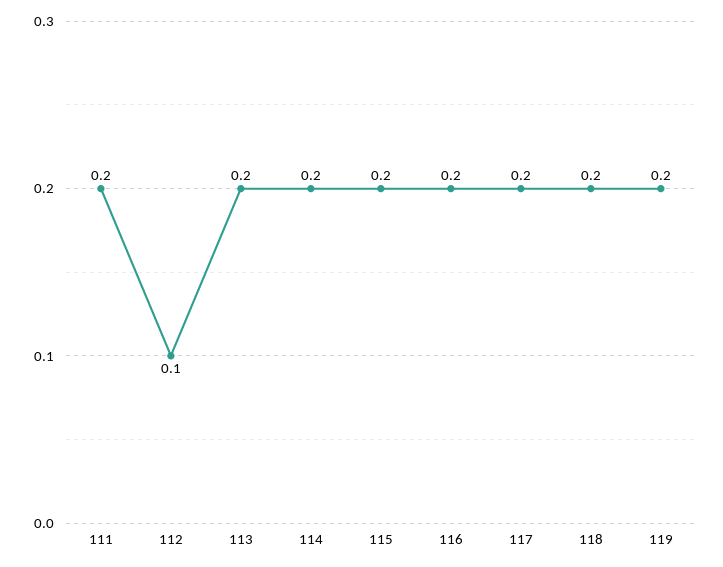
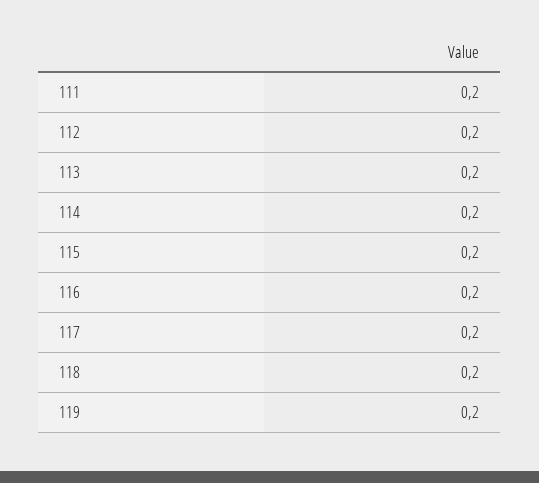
112: 0.1 -> 0.2

